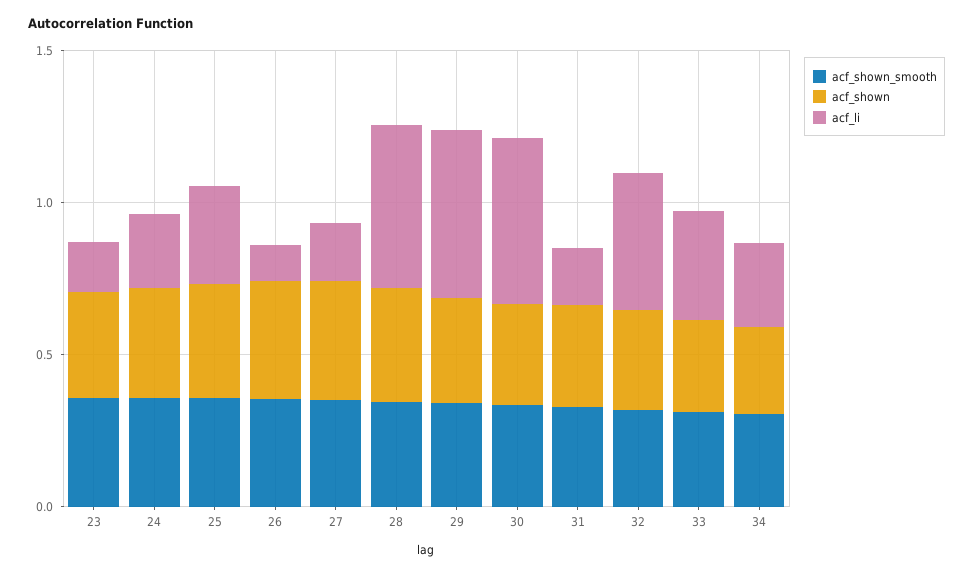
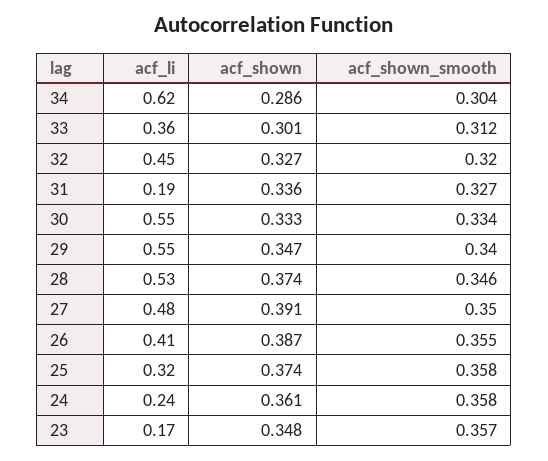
acf_li, 26: 0.1 -> 0.41
acf_li, 27: 0.2 -> 0.48
acf_li, 34: 0.3 -> 0.62

